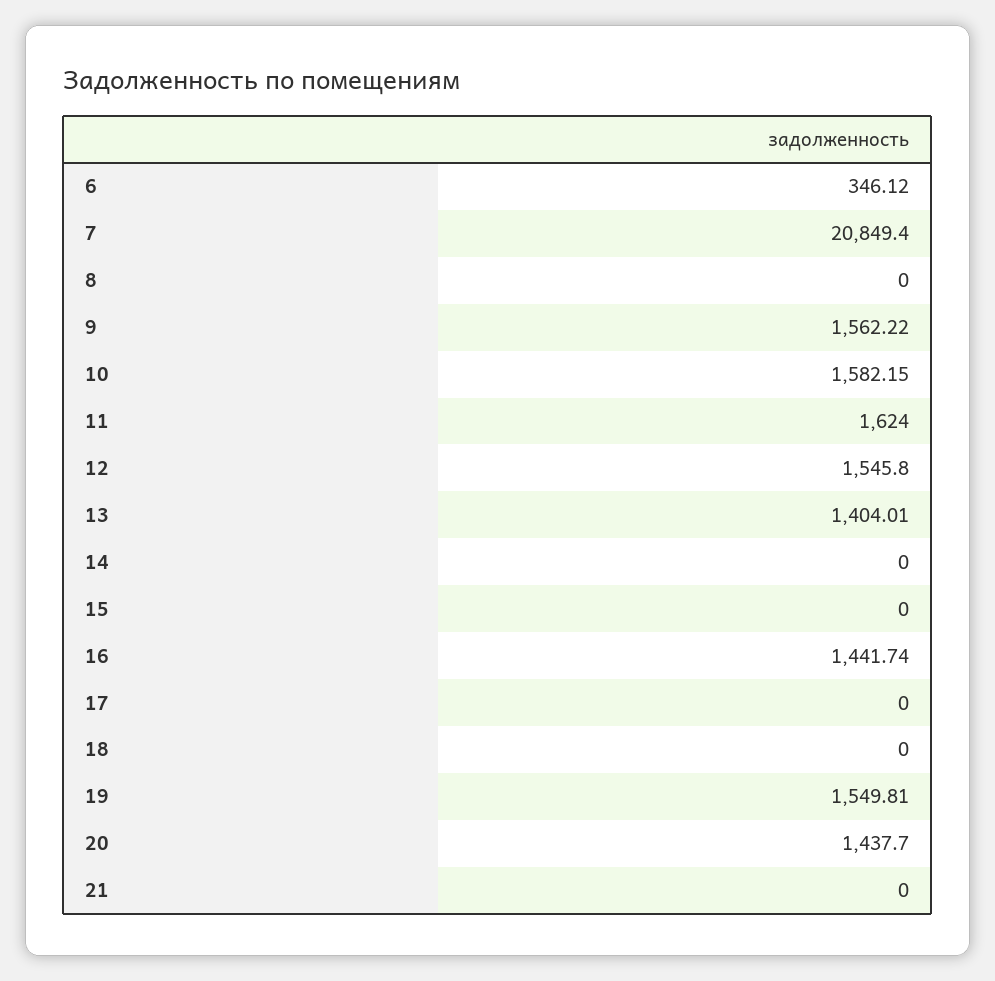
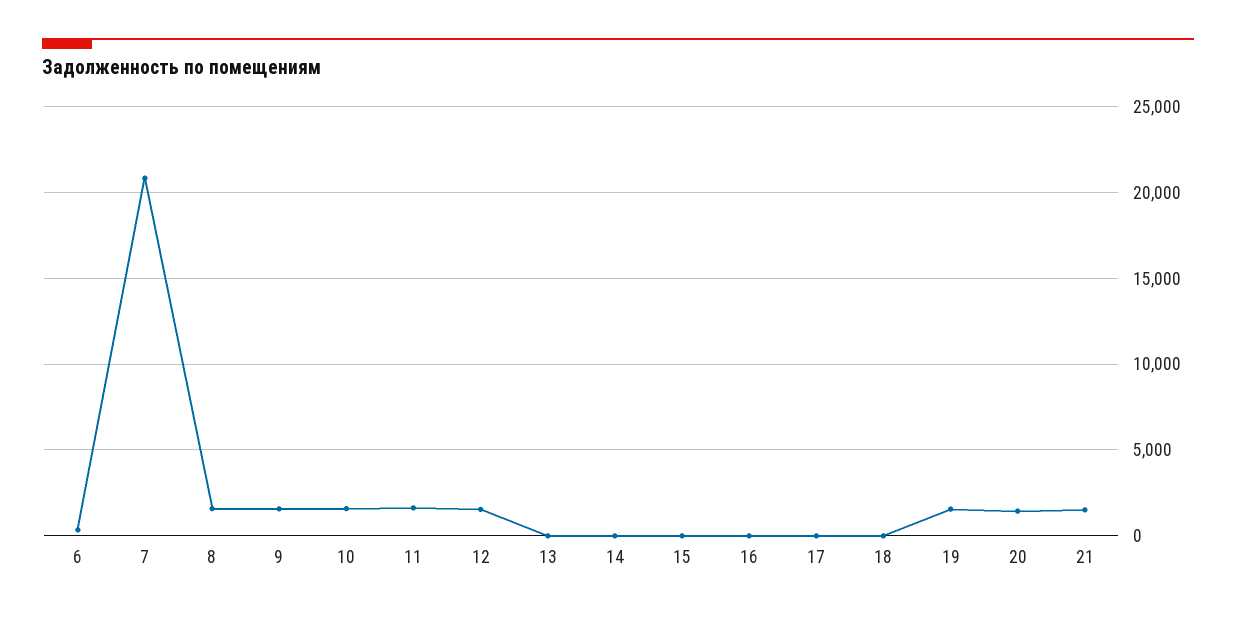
8: 0 -> 1500
13: 1404.01 -> 0
16: 1441.74 -> 0
21: 0 -> 1500

